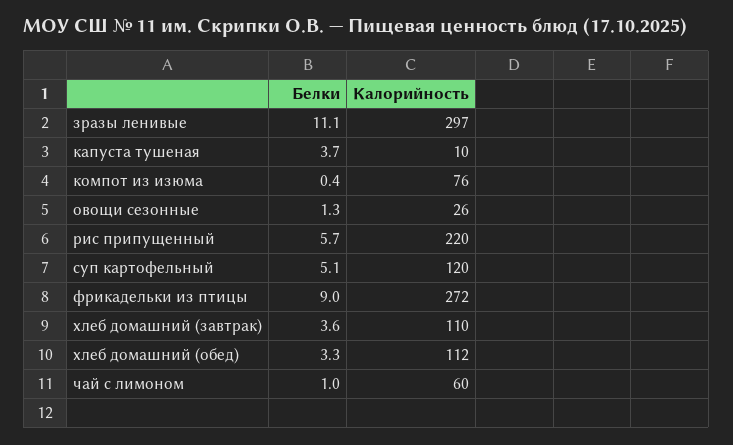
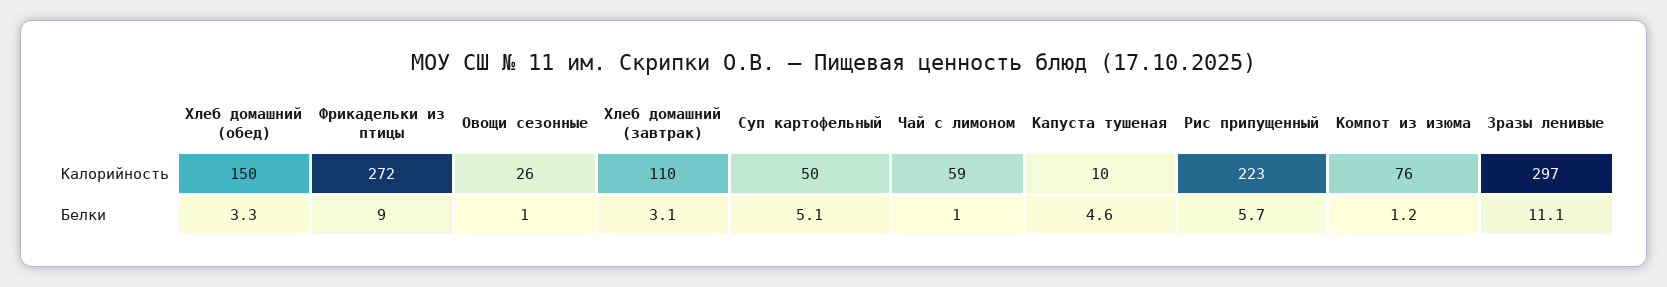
Белки, капуста тушеная: 3.7 -> 4.6
Белки, компот из изюма: 0.4 -> 1.2
Белки, овощи сезонные: 1.3 -> 1
Калорийность, рис припущенный: 220 -> 223
Калорийность, суп картофельный: 120 -> 50
Белки, хлеб домашний (завтрак): 3.6 -> 3.1
Калорийность, хлеб домашний (обед): 112 -> 150
Калорийность, чай с лимоном: 60 -> 59

